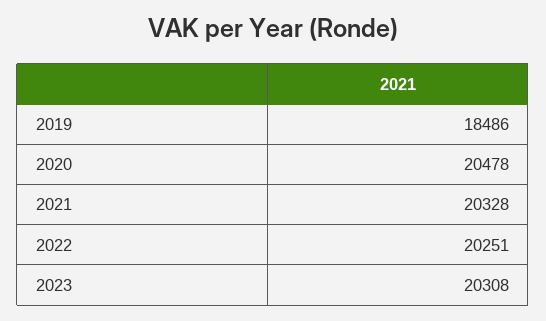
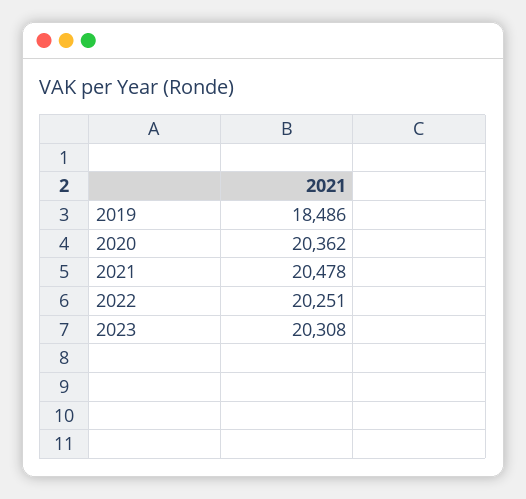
2020: 20478 -> 20362
2021: 20328 -> 20478

